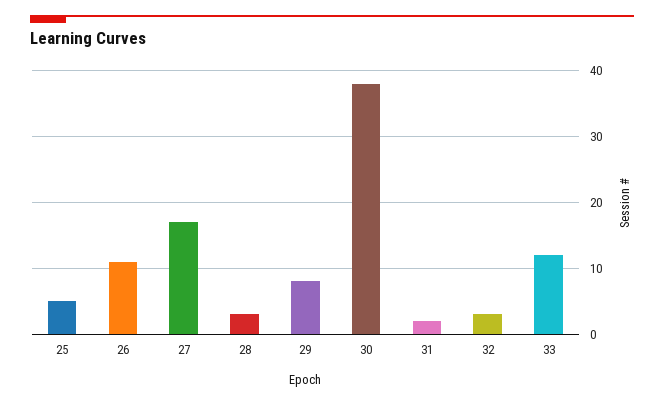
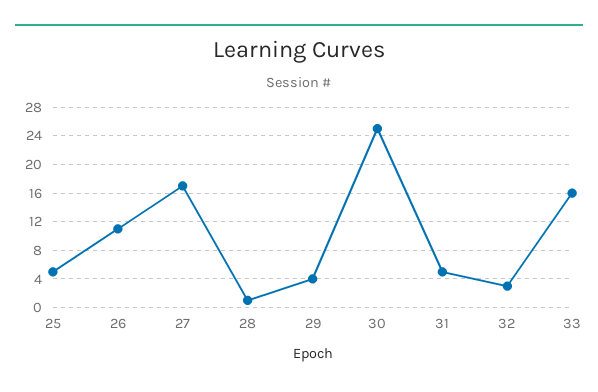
28: 3 -> 1
29: 8 -> 4
30: 38 -> 25
31: 2 -> 5
33: 12 -> 16

